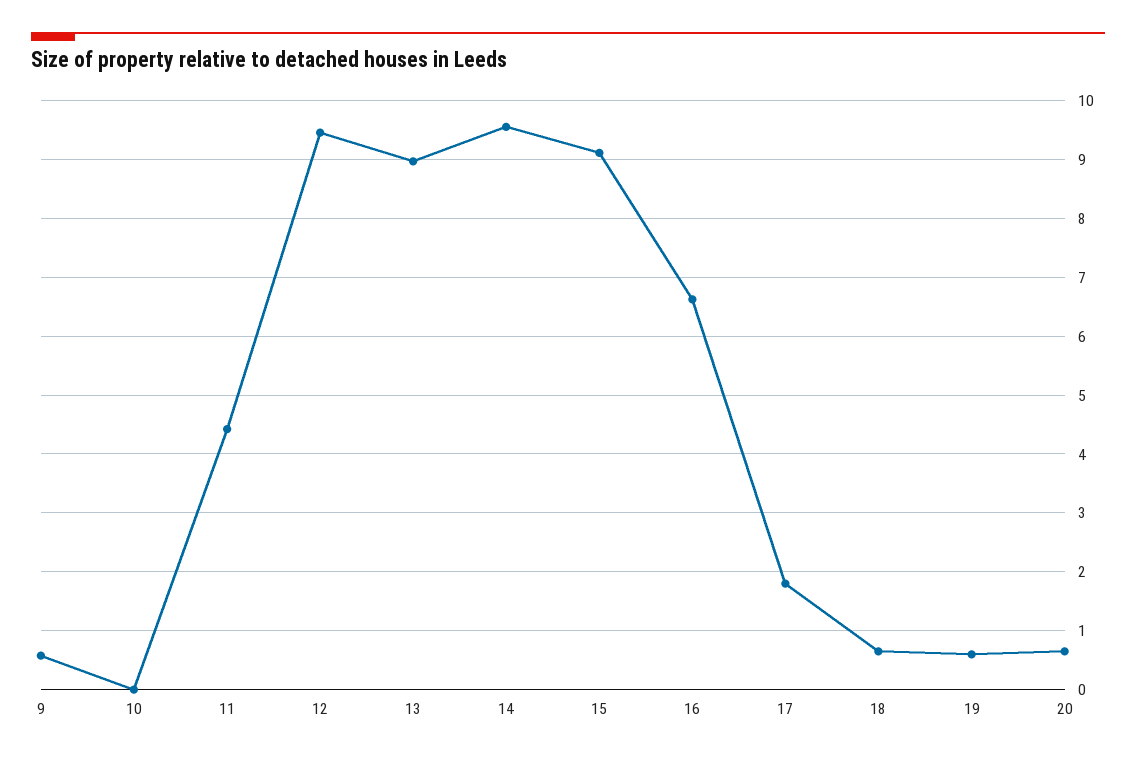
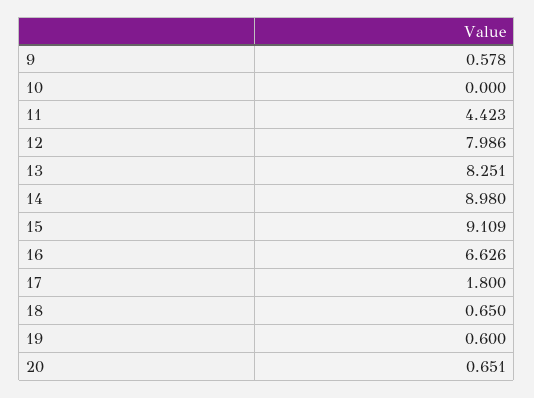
12: 9.4 -> 7.986
13: 9 -> 8.251
14: 9.6 -> 8.98

